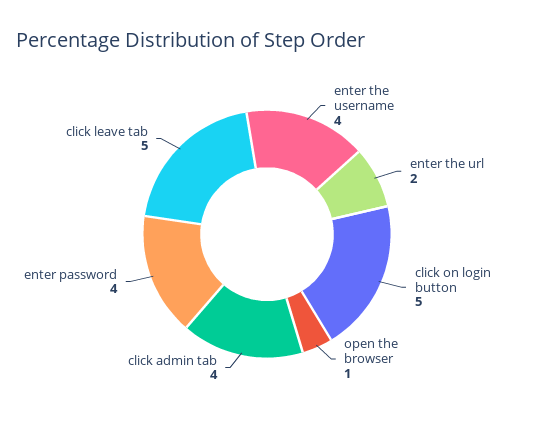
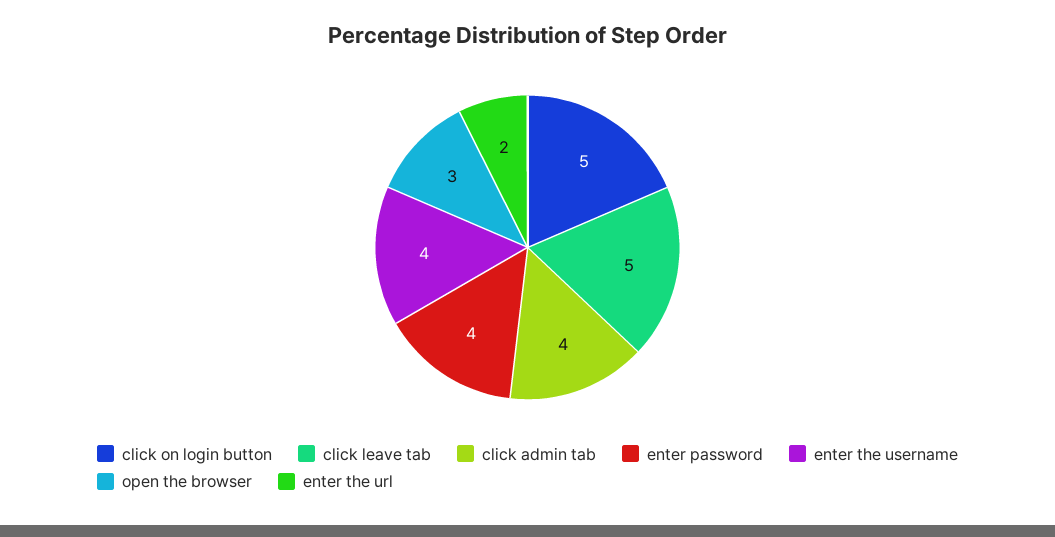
open the browser: 1 -> 3

